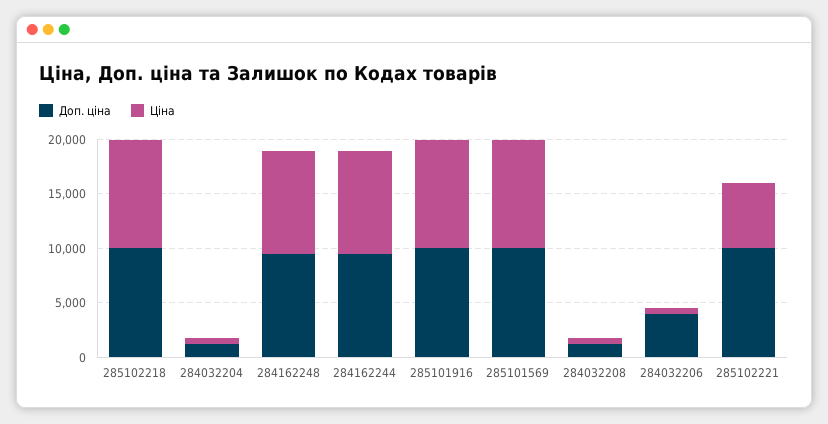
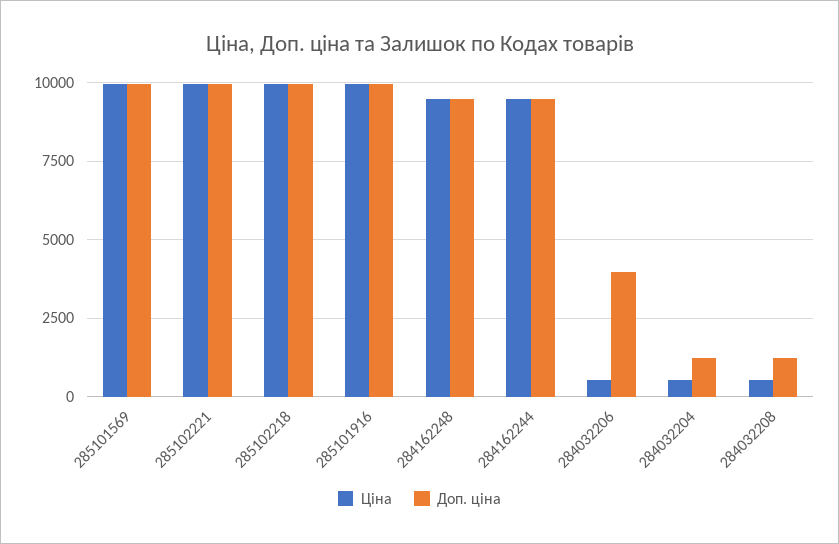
Ціна, 285102221: 6000 -> 10000

